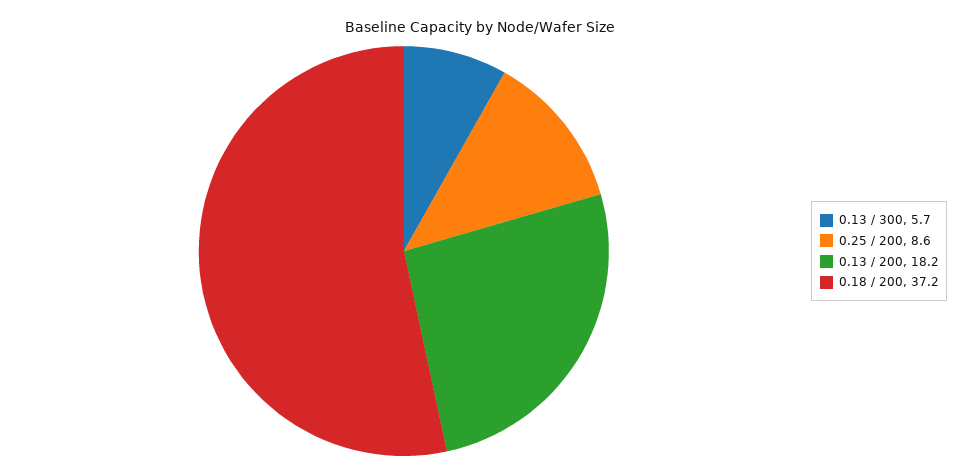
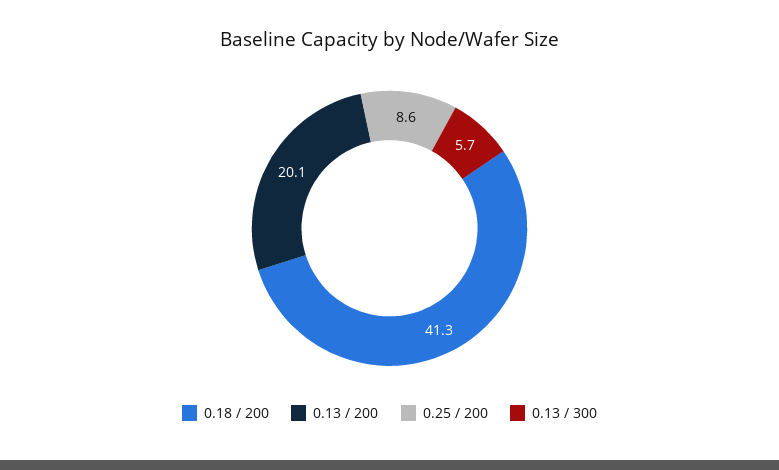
0.13 / 200: 18.2 -> 20.1
0.18 / 200: 37.2 -> 41.3

